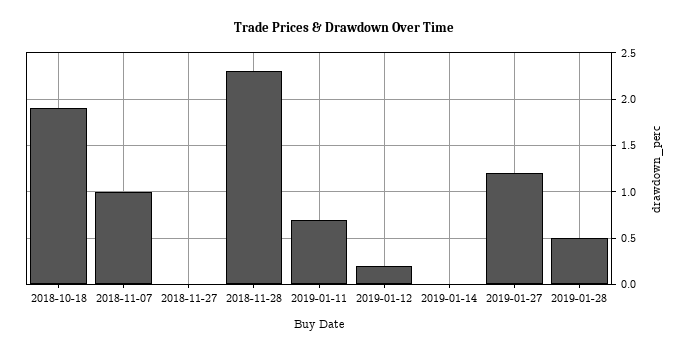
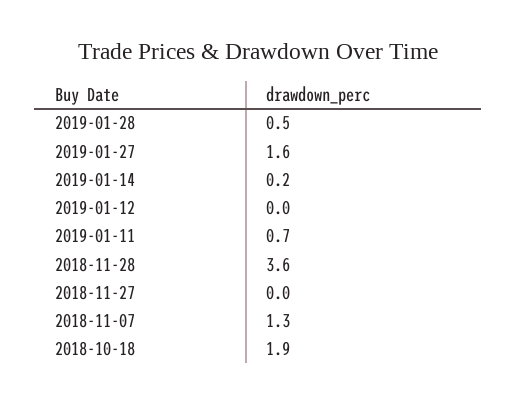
2018-11-07: 1 -> 1.3
2018-11-28: 2.3 -> 3.6
2019-01-12: 0.2 -> 0
2019-01-14: 0 -> 0.2
2019-01-27: 1.2 -> 1.6

